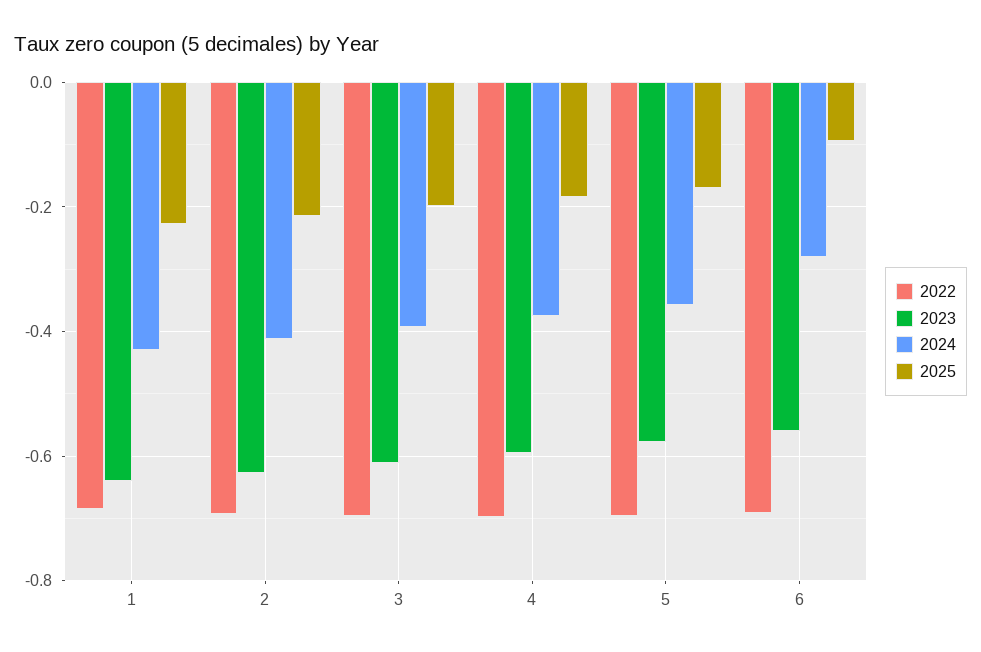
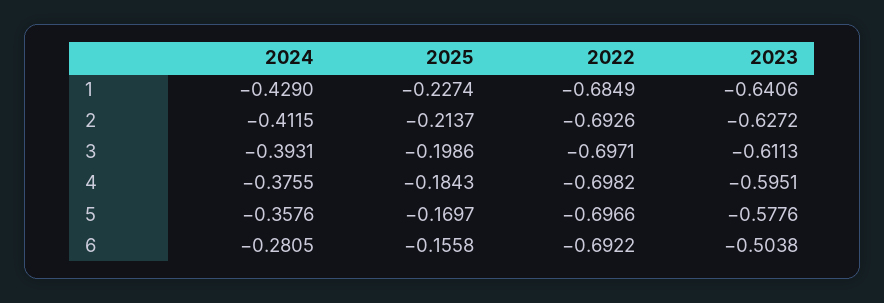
2023, 6: -0.56 -> -0.5038
2025, 6: -0.1 -> -0.1558

